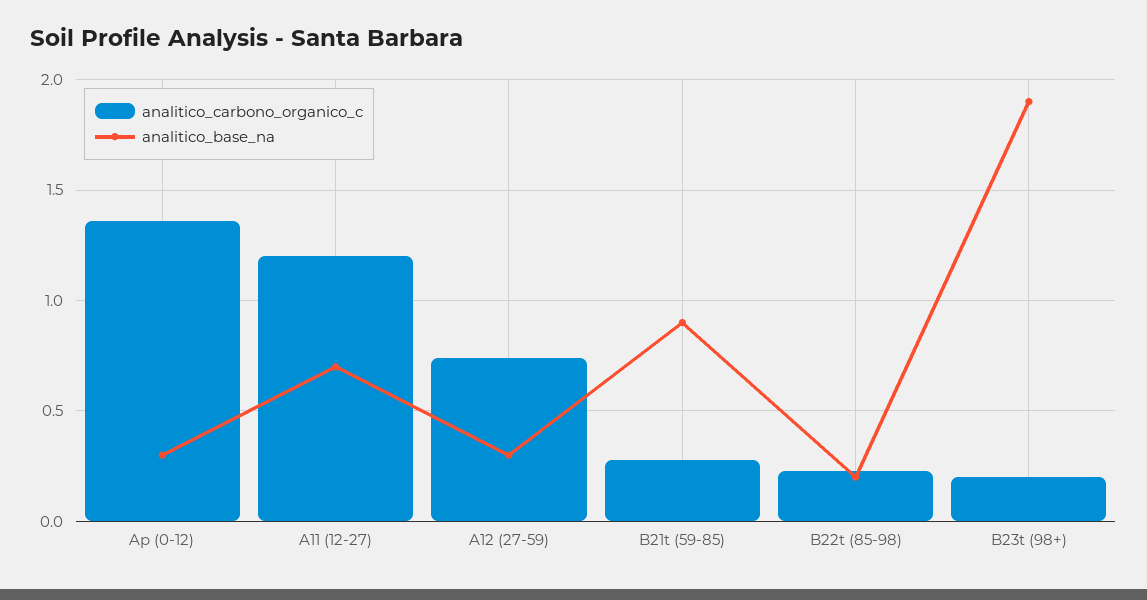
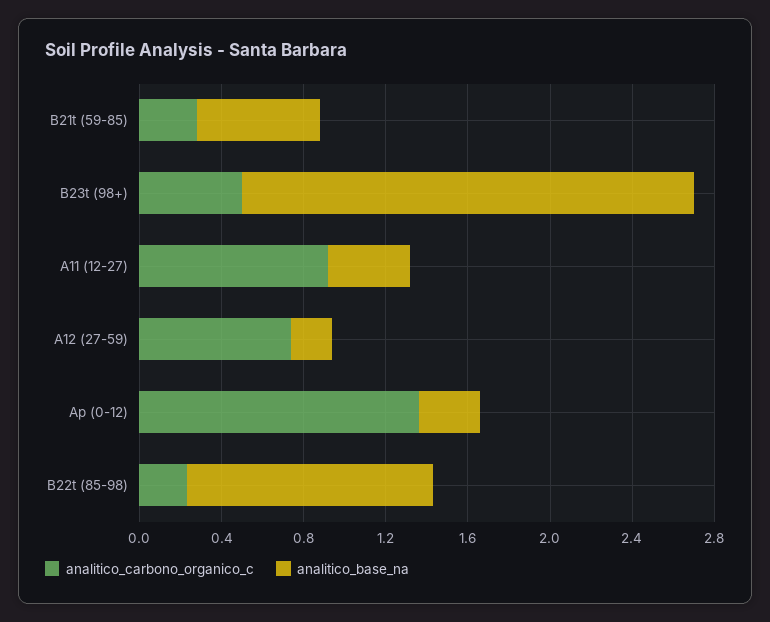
analitico_carbono_organico_c, A11 (12-27): 1.2 -> 0.9
analitico_base_na, A11 (12-27): 0.7 -> 0.4
analitico_base_na, A12 (27-59): 0.3 -> 0.2
analitico_base_na, B21t (59-85): 0.9 -> 0.6
analitico_base_na, B22t (85-98): 0.2 -> 1.2
analitico_carbono_organico_c, B23t (98+): 0.2 -> 0.5
analitico_base_na, B23t (98+): 1.9 -> 2.2

